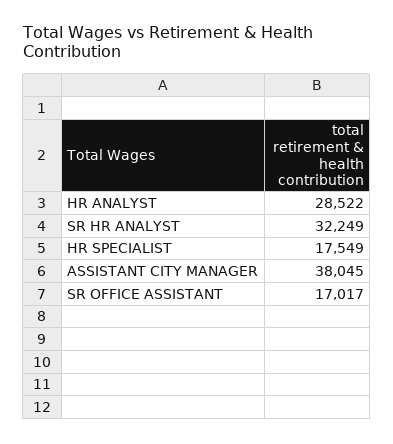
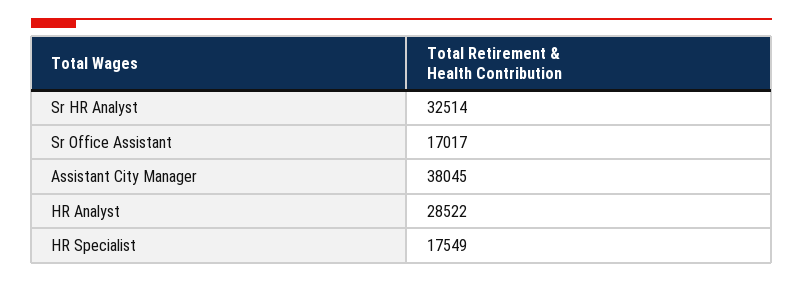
SR HR ANALYST: 32249 -> 32514

